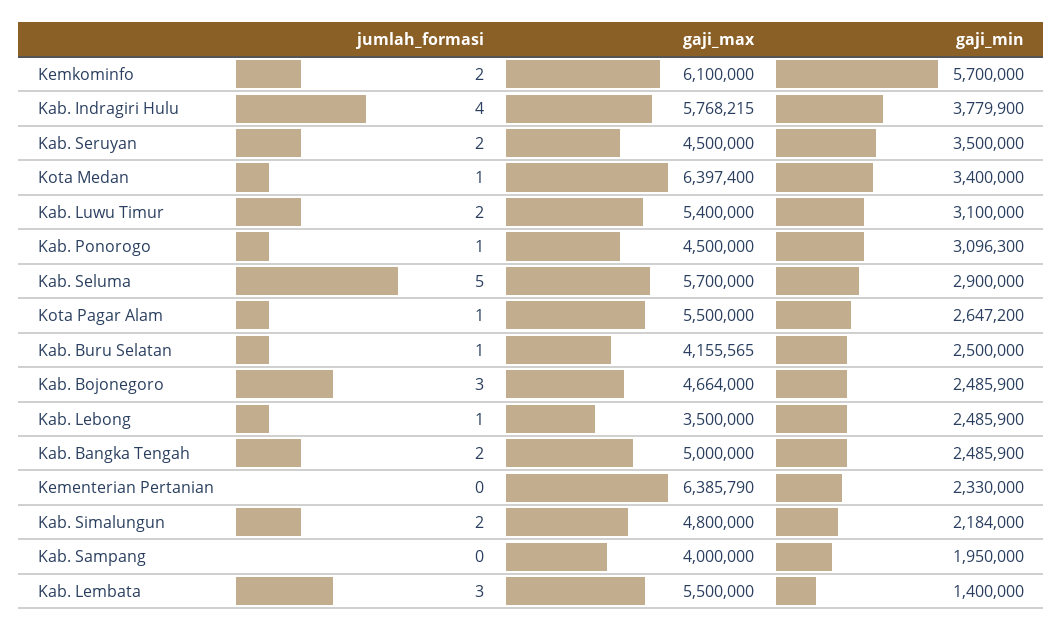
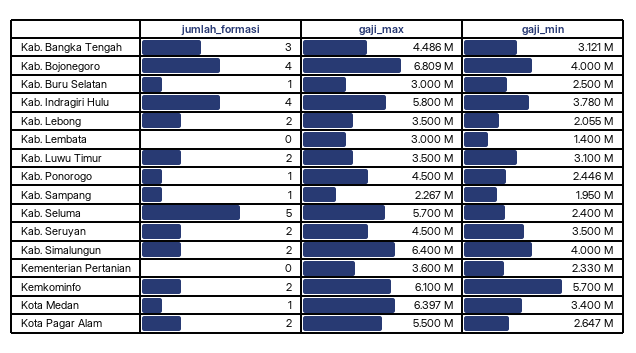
gaji_max, Kab. Indragiri Hulu: 5768215 -> 5800000
gaji_max, Kab. Luwu Timur: 5400000 -> 3500000
gaji_min, Kab. Ponorogo: 3096300 -> 2446000
gaji_min, Kab. Seluma: 2900000 -> 2400000
jumlah_formasi, Kota Pagar Alam: 1 -> 2
gaji_max, Kab. Buru Selatan: 4155565 -> 3000000
jumlah_formasi, Kab. Bojonegoro: 3 -> 4
gaji_max, Kab. Bojonegoro: 4664000 -> 6809000
gaji_min, Kab. Bojonegoro: 2485900 -> 4000000
jumlah_formasi, Kab. Lebong: 1 -> 2
gaji_min, Kab. Lebong: 2485900 -> 2055000
jumlah_formasi, Kab. Bangka Tengah: 2 -> 3
gaji_max, Kab. Bangka Tengah: 5000000 -> 4486000
gaji_min, Kab. Bangka Tengah: 2485900 -> 3121000
gaji_max, Kementerian Pertanian: 6385790 -> 3600000
gaji_max, Kab. Simalungun: 4800000 -> 6400000
gaji_min, Kab. Simalungun: 2184000 -> 4000000
jumlah_formasi, Kab. Sampang: 0 -> 1
gaji_max, Kab. Sampang: 4000000 -> 2267000
jumlah_formasi, Kab. Lembata: 3 -> 0
gaji_max, Kab. Lembata: 5500000 -> 3000000

